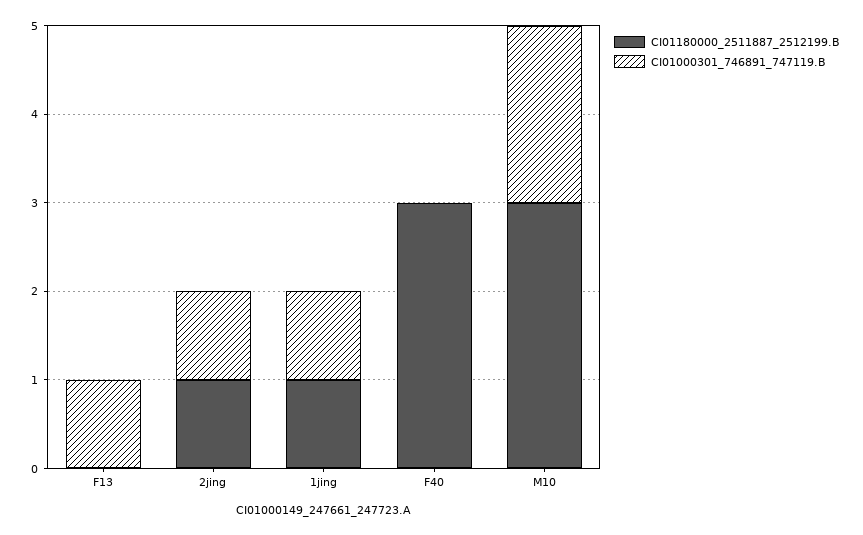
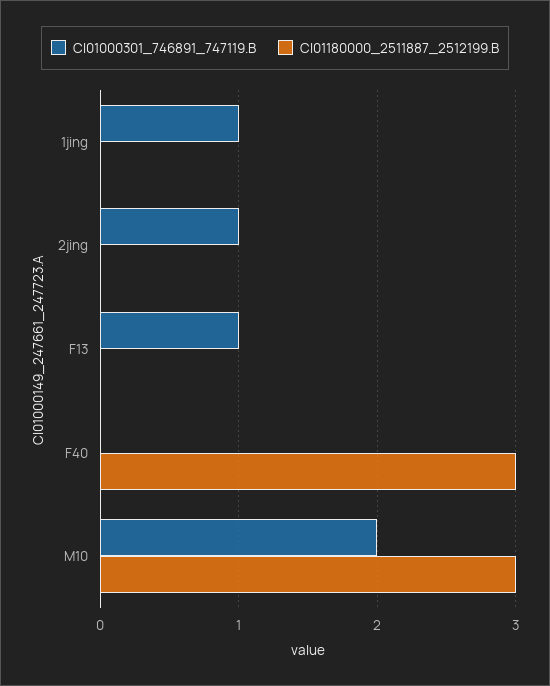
CI01180000_2511887_2512199.B, 2jing: 1 -> 0
CI01180000_2511887_2512199.B, 1jing: 1 -> 0

